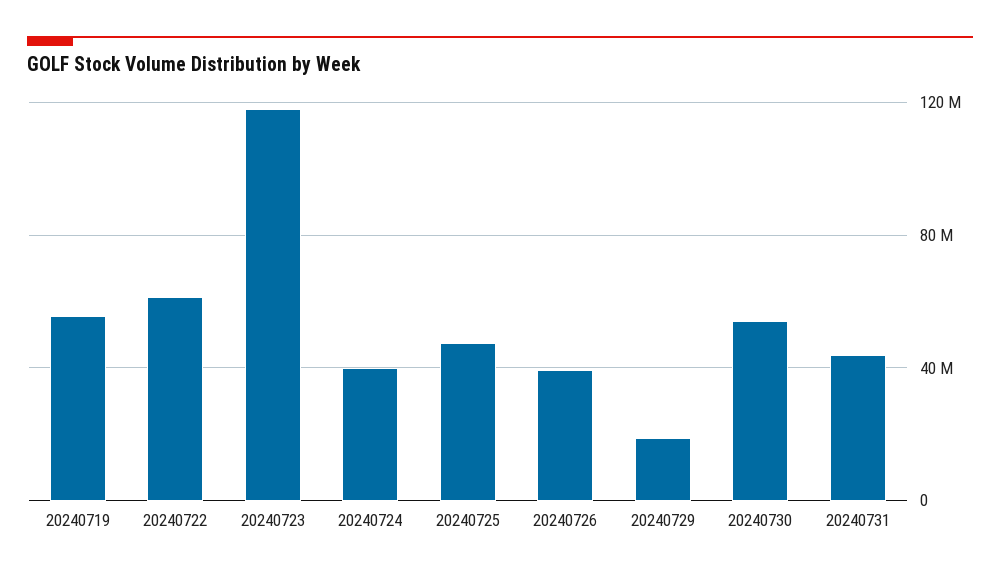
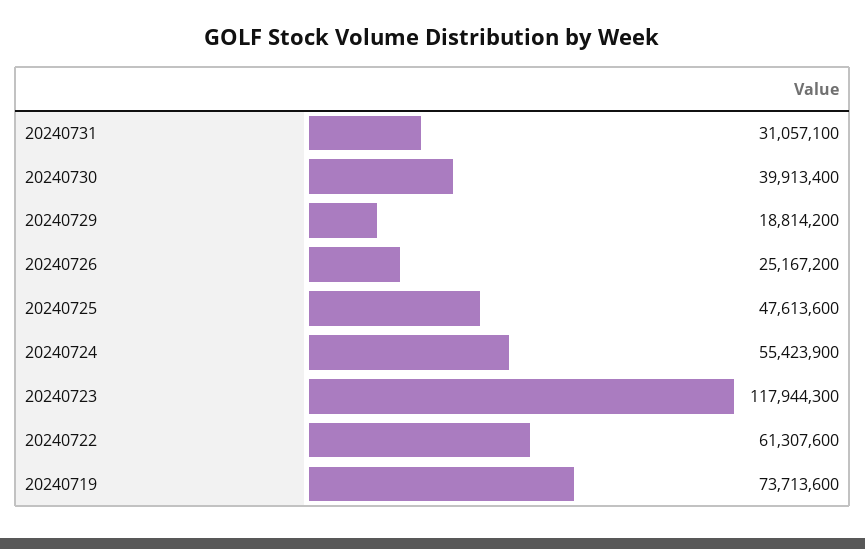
20240719: 55000000 -> 73713600
20240724: 40000000 -> 55423900
20240726: 40000000 -> 25167200
20240730: 55000000 -> 39913400
20240731: 45000000 -> 31057100

